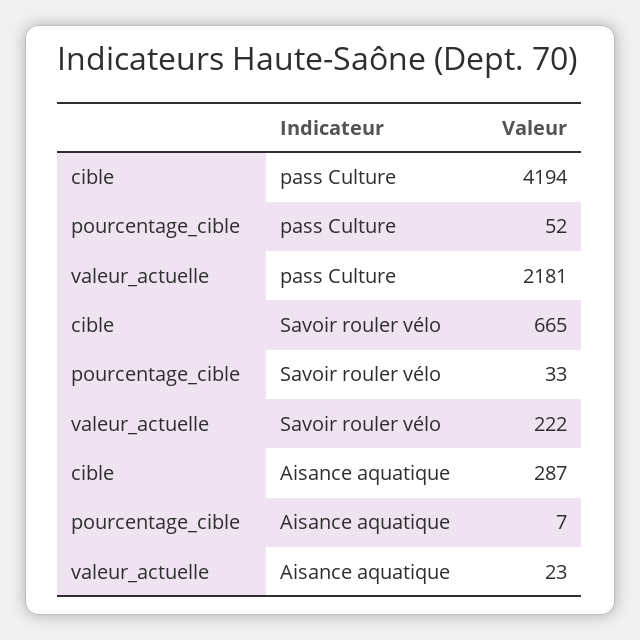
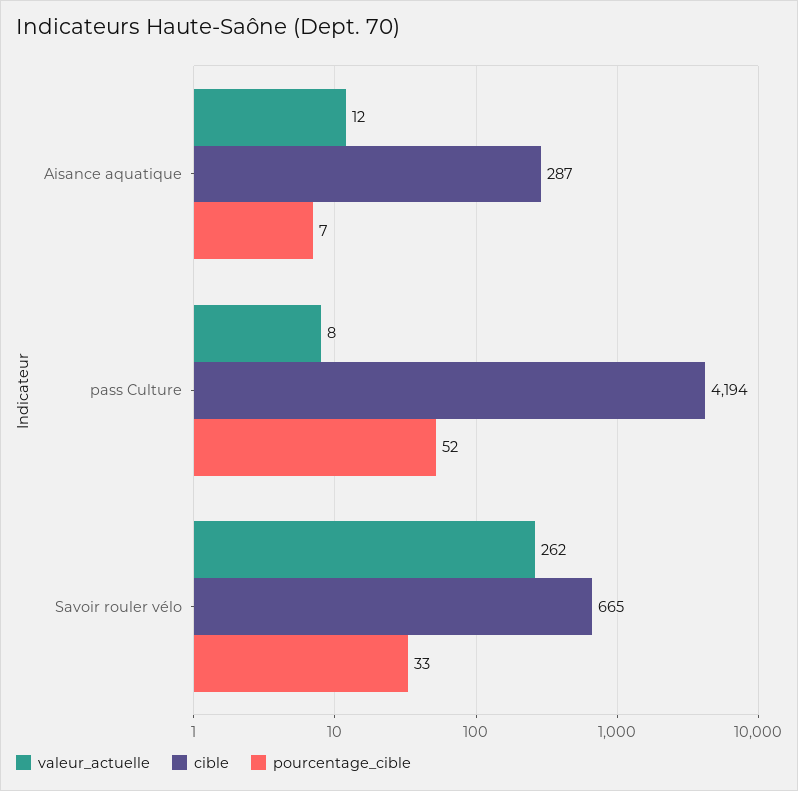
valeur_actuelle, pass Culture: 2181 -> 8
valeur_actuelle, Savoir rouler vélo: 222 -> 262
valeur_actuelle, Aisance aquatique: 23 -> 12

